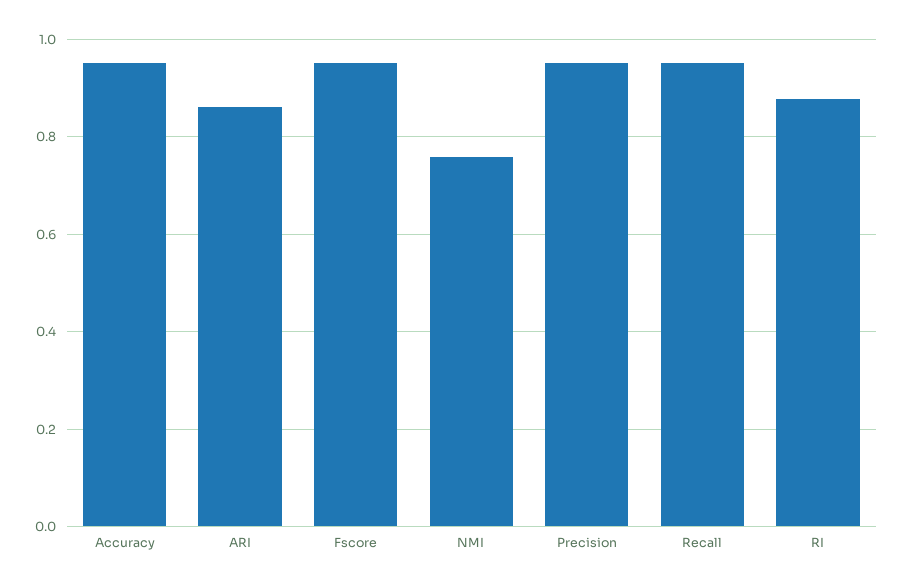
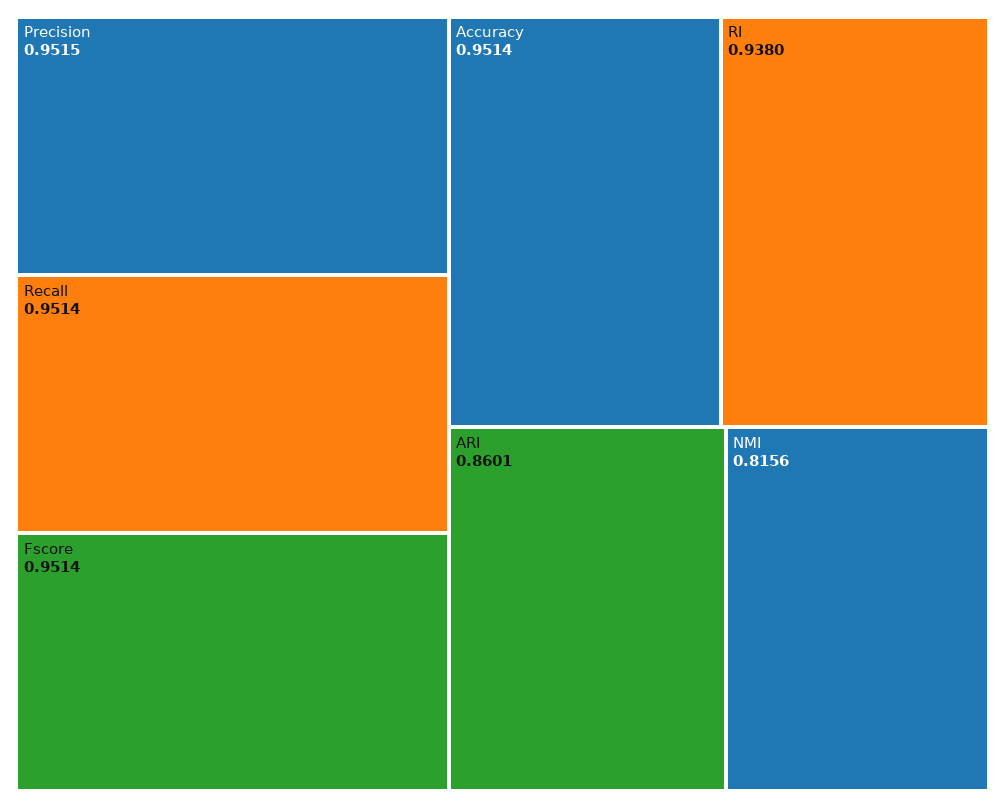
NMI: 0.76 -> 0.8156
RI: 0.88 -> 0.938

